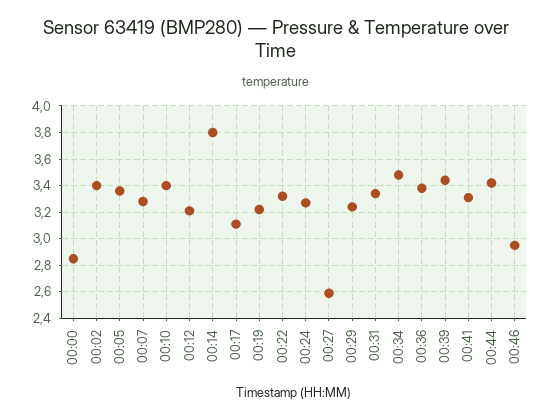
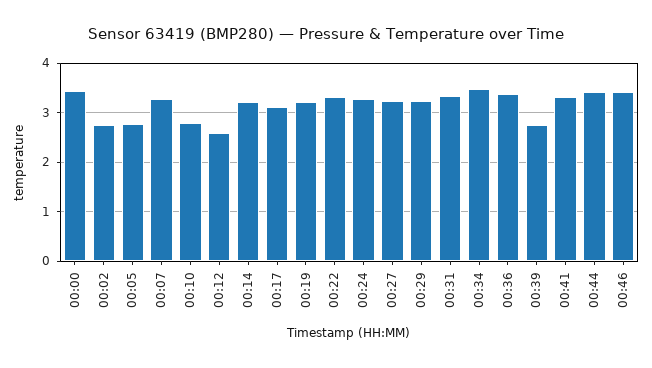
00:00: 2.85 -> 3.4
00:02: 3.4 -> 2.8
00:05: 3.35 -> 2.8
00:10: 3.4 -> 2.8
00:12: 3.2 -> 2.6
00:14: 3.8 -> 3.2
00:27: 2.6 -> 3.2
00:39: 3.45 -> 2.8
00:46: 2.95 -> 3.4

